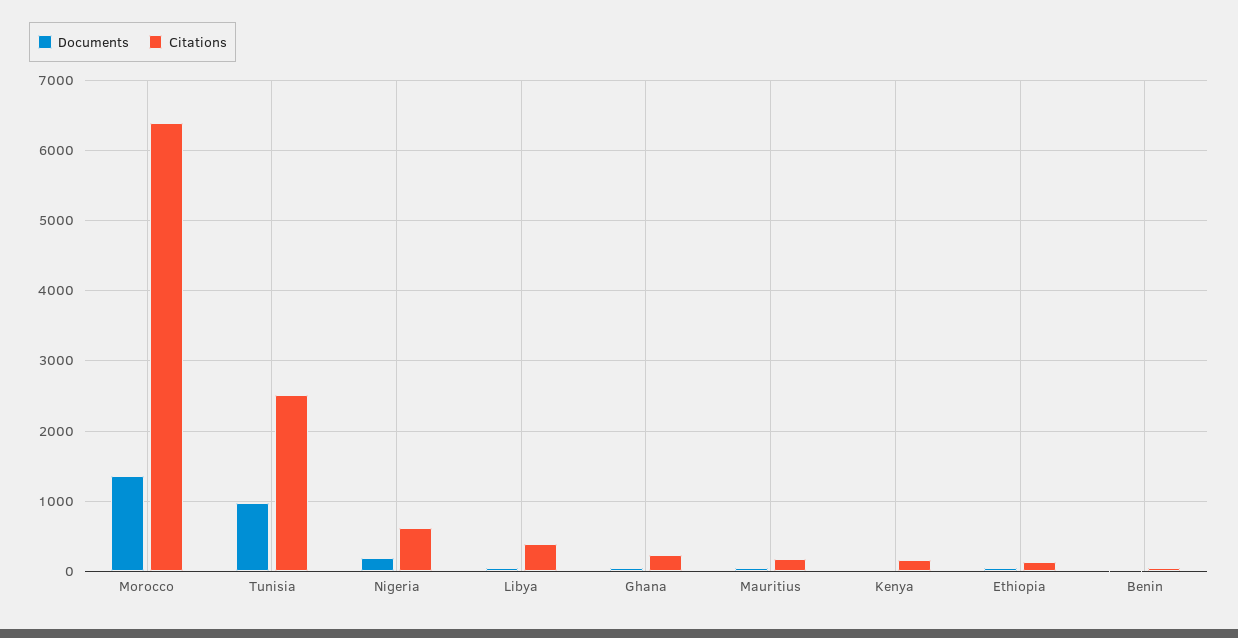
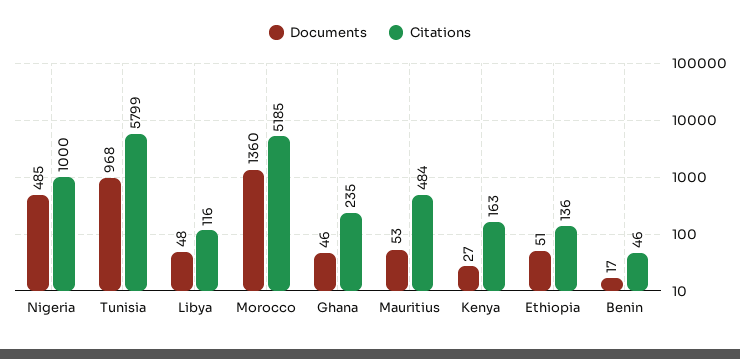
Citations, Morocco: 6400 -> 5185
Citations, Tunisia: 2500 -> 5799
Documents, Nigeria: 200 -> 485
Citations, Nigeria: 600 -> 1000
Citations, Libya: 400 -> 116
Citations, Mauritius: 200 -> 484

